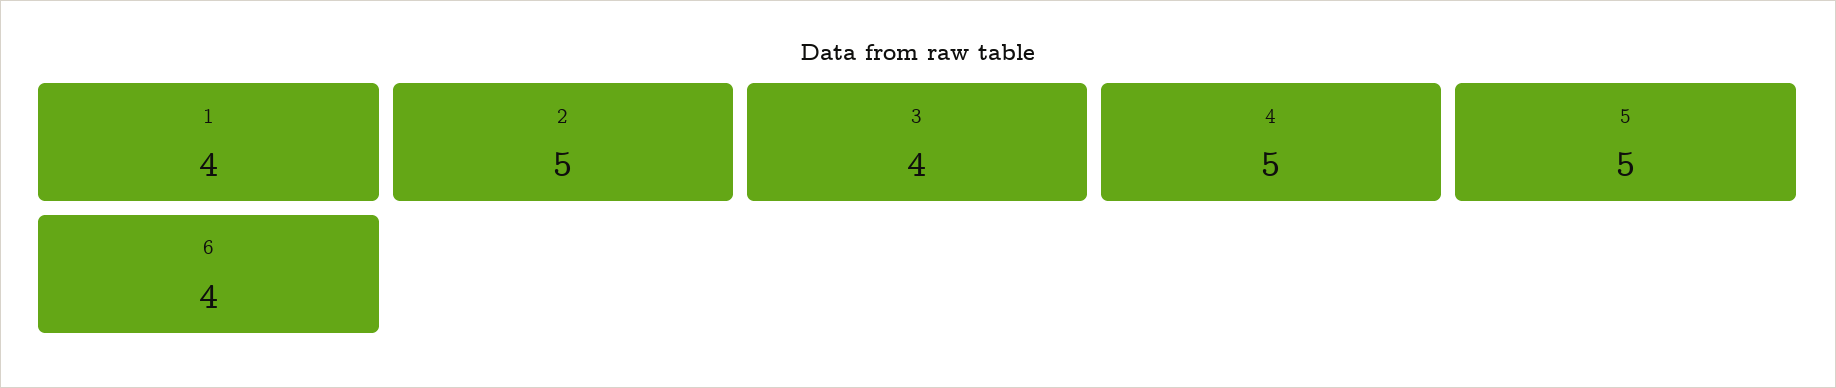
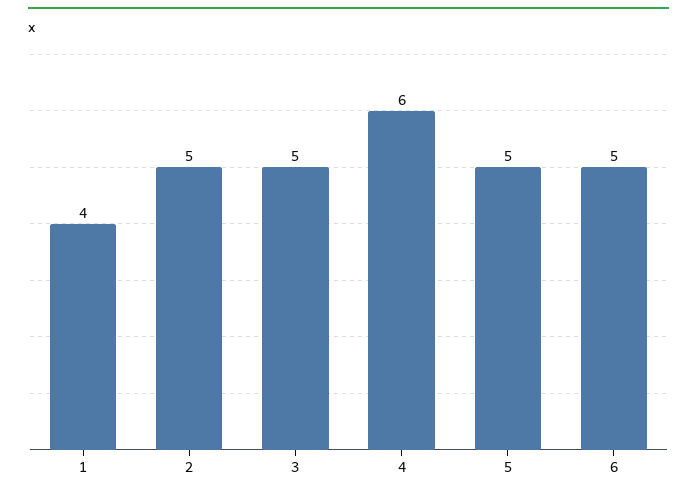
3: 4 -> 5
4: 5 -> 6
6: 4 -> 5

